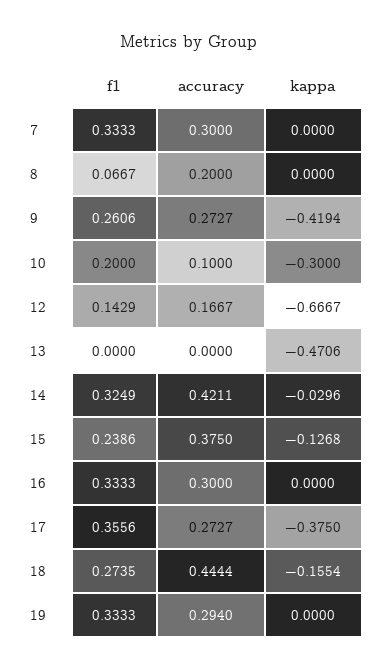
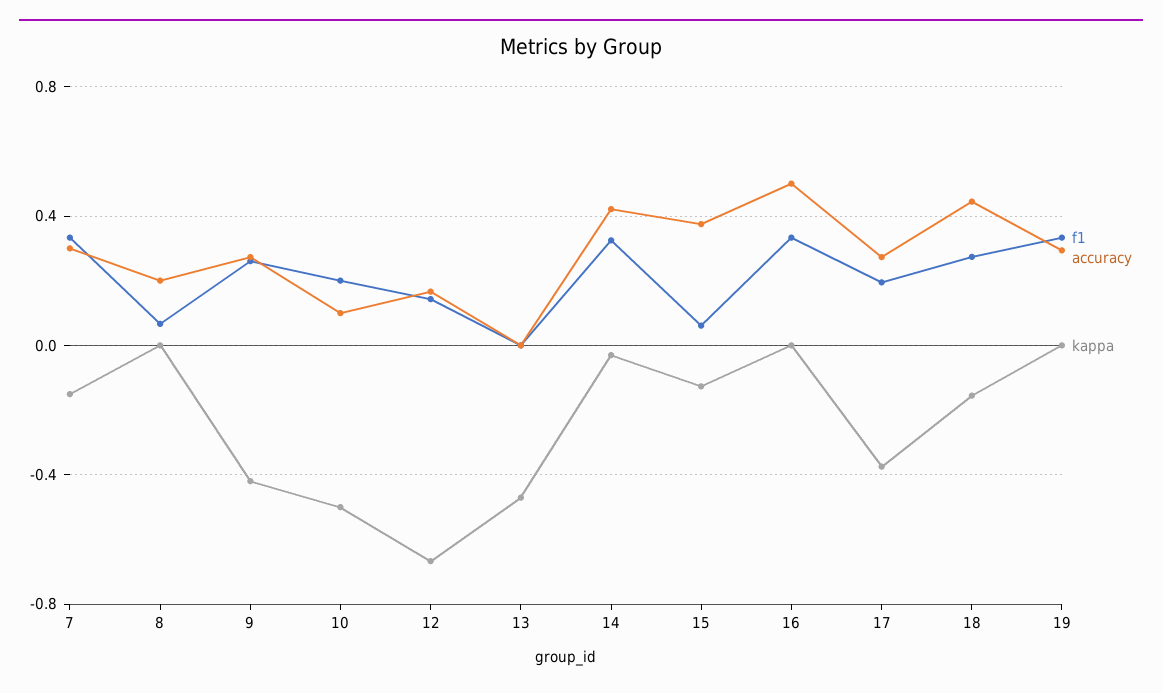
kappa, 7: 0 -> -0.15
kappa, 10: -0.3 -> -0.5
f1, 15: 0.2386 -> 0.05
accuracy, 16: 0.3 -> 0.5
f1, 17: 0.3556 -> 0.2

